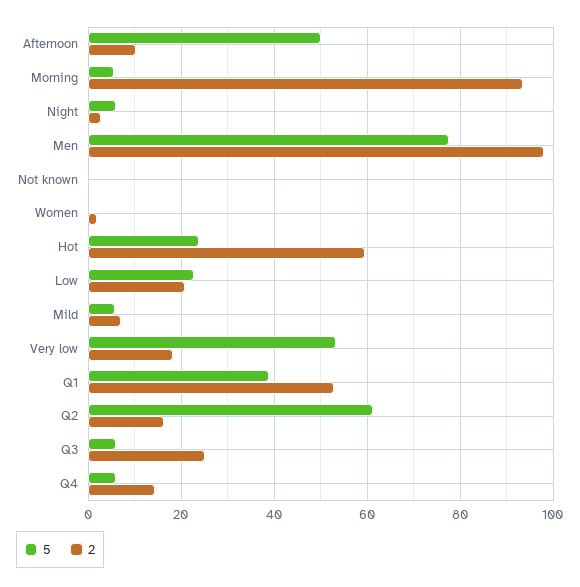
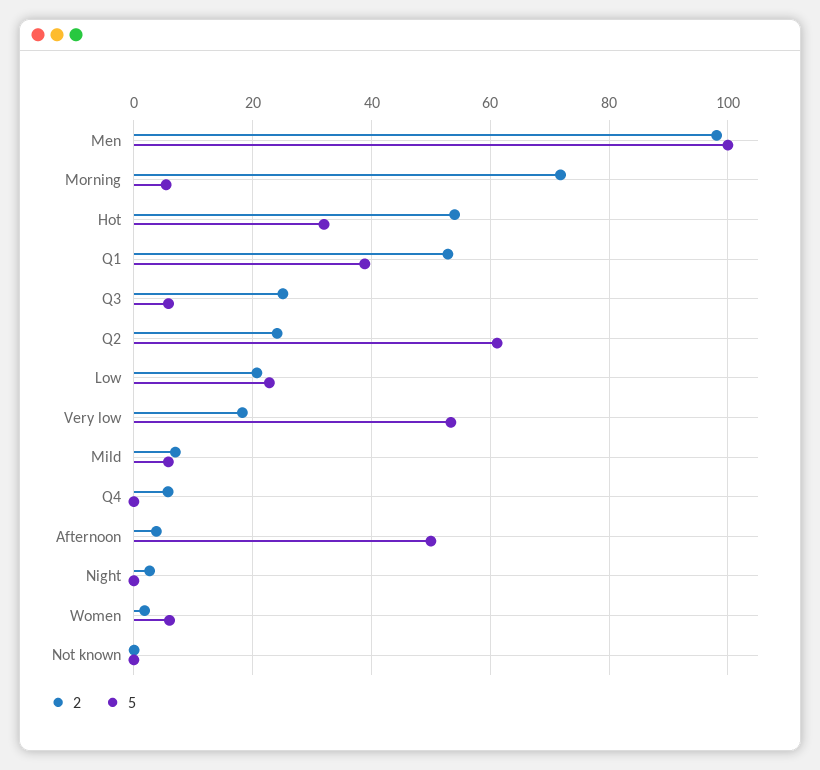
2, Afternoon: 10 -> 4
2, Morning: 94 -> 72
5, Night: 6 -> 0
5, Men: 78 -> 100
5, Women: 0 -> 6
5, Hot: 24 -> 32
2, Hot: 60 -> 54
2, Q2: 16 -> 24
5, Q4: 6 -> 0
2, Q4: 14 -> 6

